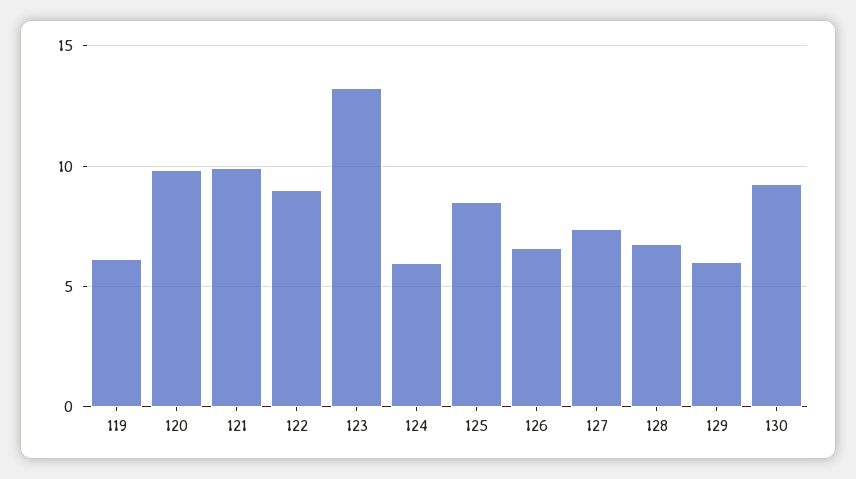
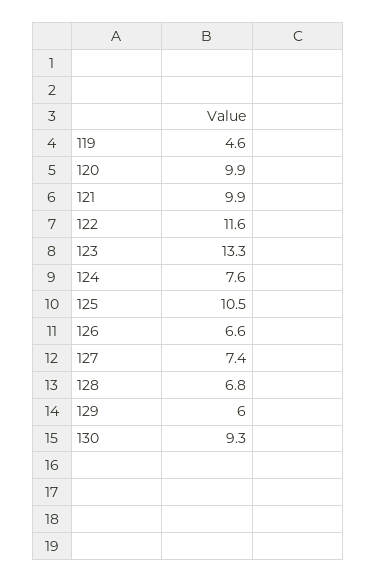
119: 6 -> 4.6
122: 9 -> 11.6
124: 6 -> 7.6
125: 8.5 -> 10.5

